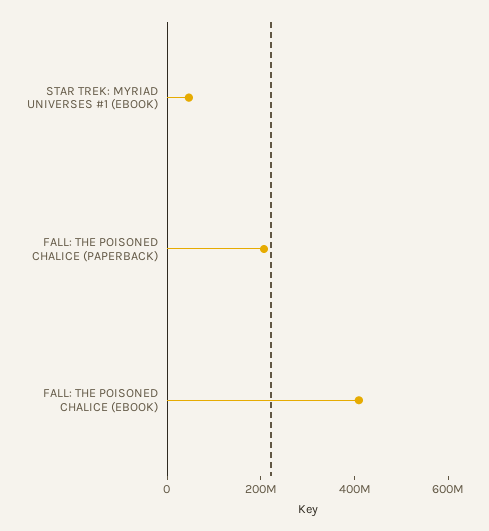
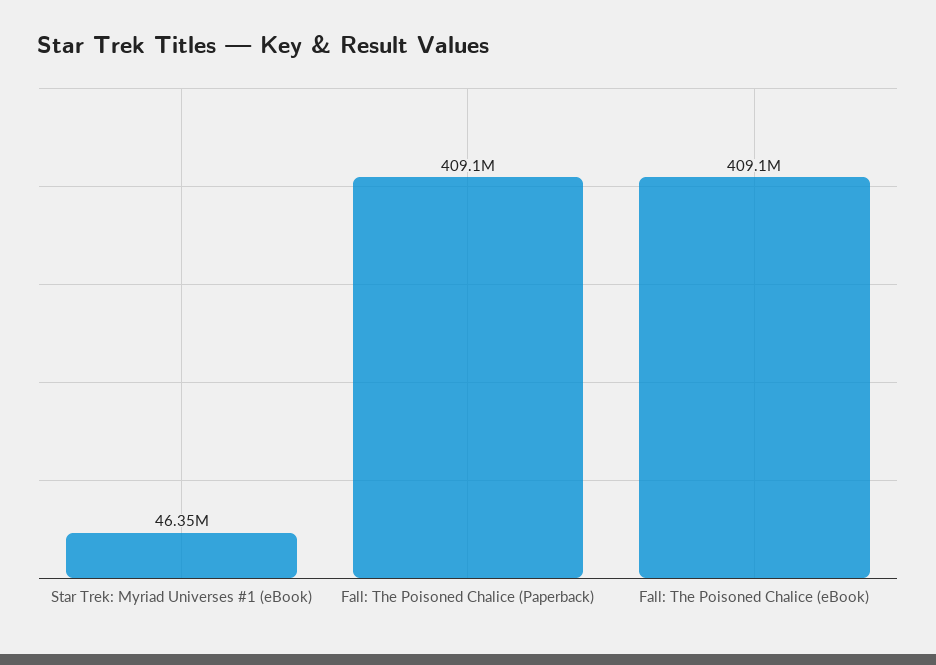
FALL: THE POISONED CHALICE (PAPERBACK): 200000000 -> 409100000

